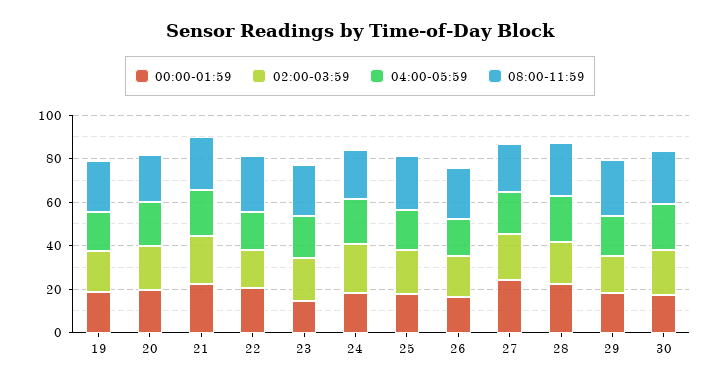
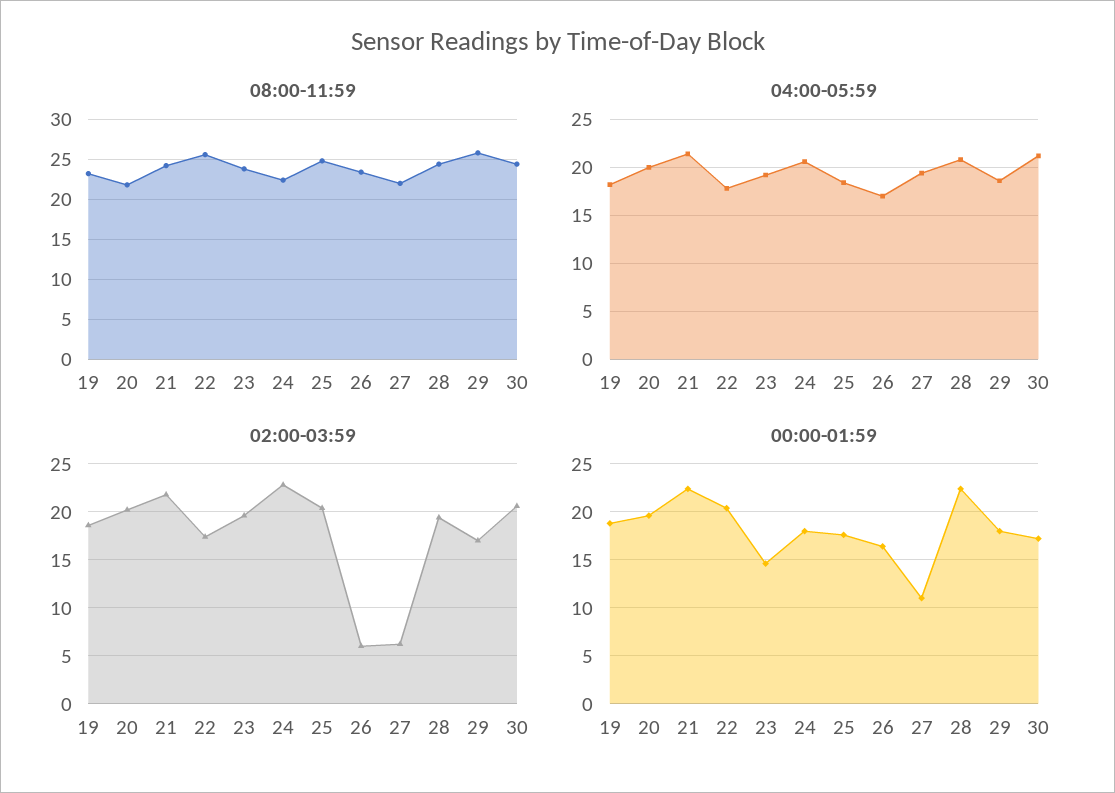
02:00-03:59, 26: 20 -> 6
00:00-01:59, 27: 25 -> 11
02:00-03:59, 27: 20 -> 6

